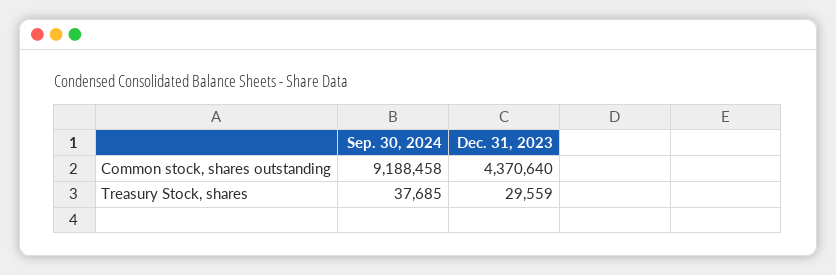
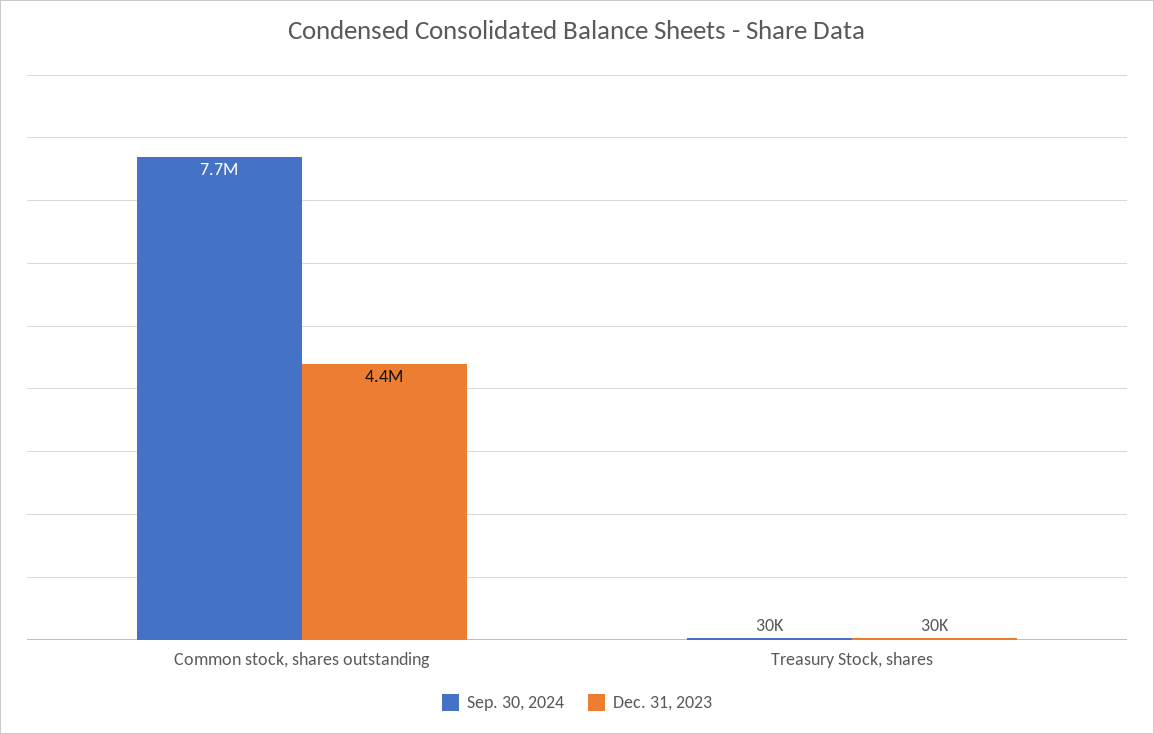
Sep. 30, 2024, Common stock, shares outstanding: 9188458 -> 7700000
Sep. 30, 2024, Treasury Stock, shares: 37685 -> 30000

